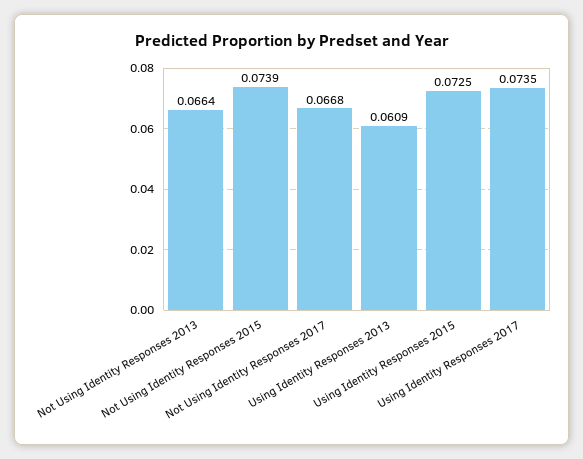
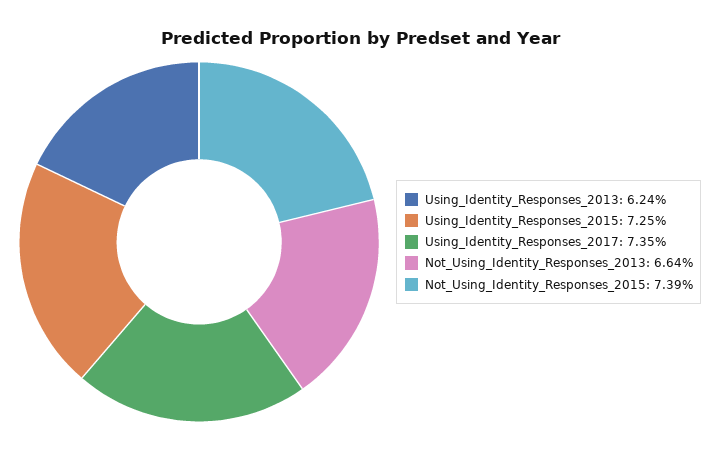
Not Using Identity Responses 2017: 0.0668 -> none
Using Identity Responses 2013: 0.0609 -> 0.0624

